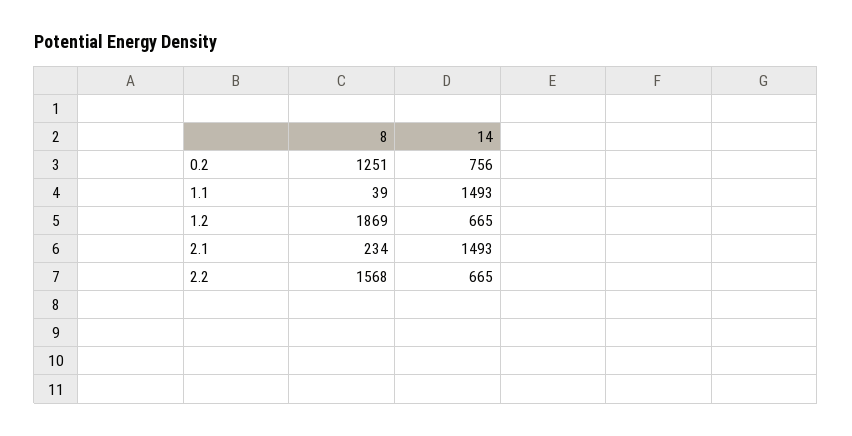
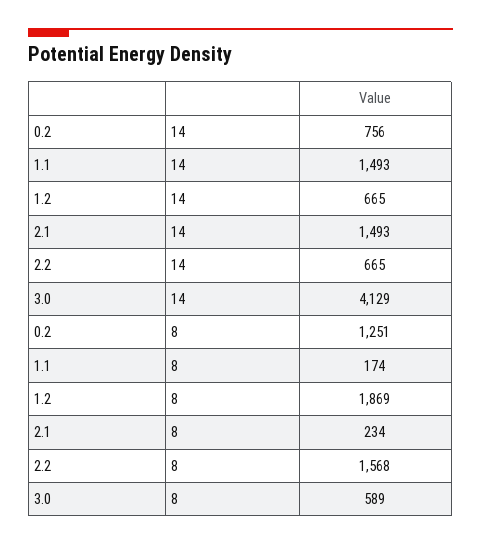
8, 1.1: 39 -> 174
14, 3.0: none -> 4129
8, 3.0: none -> 589

